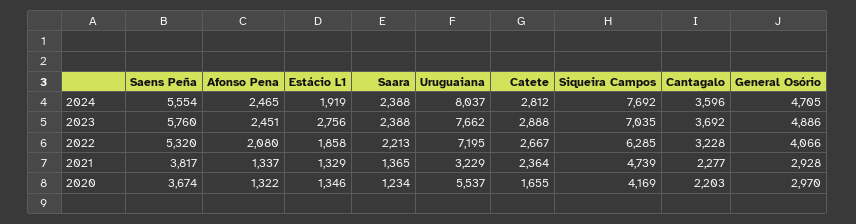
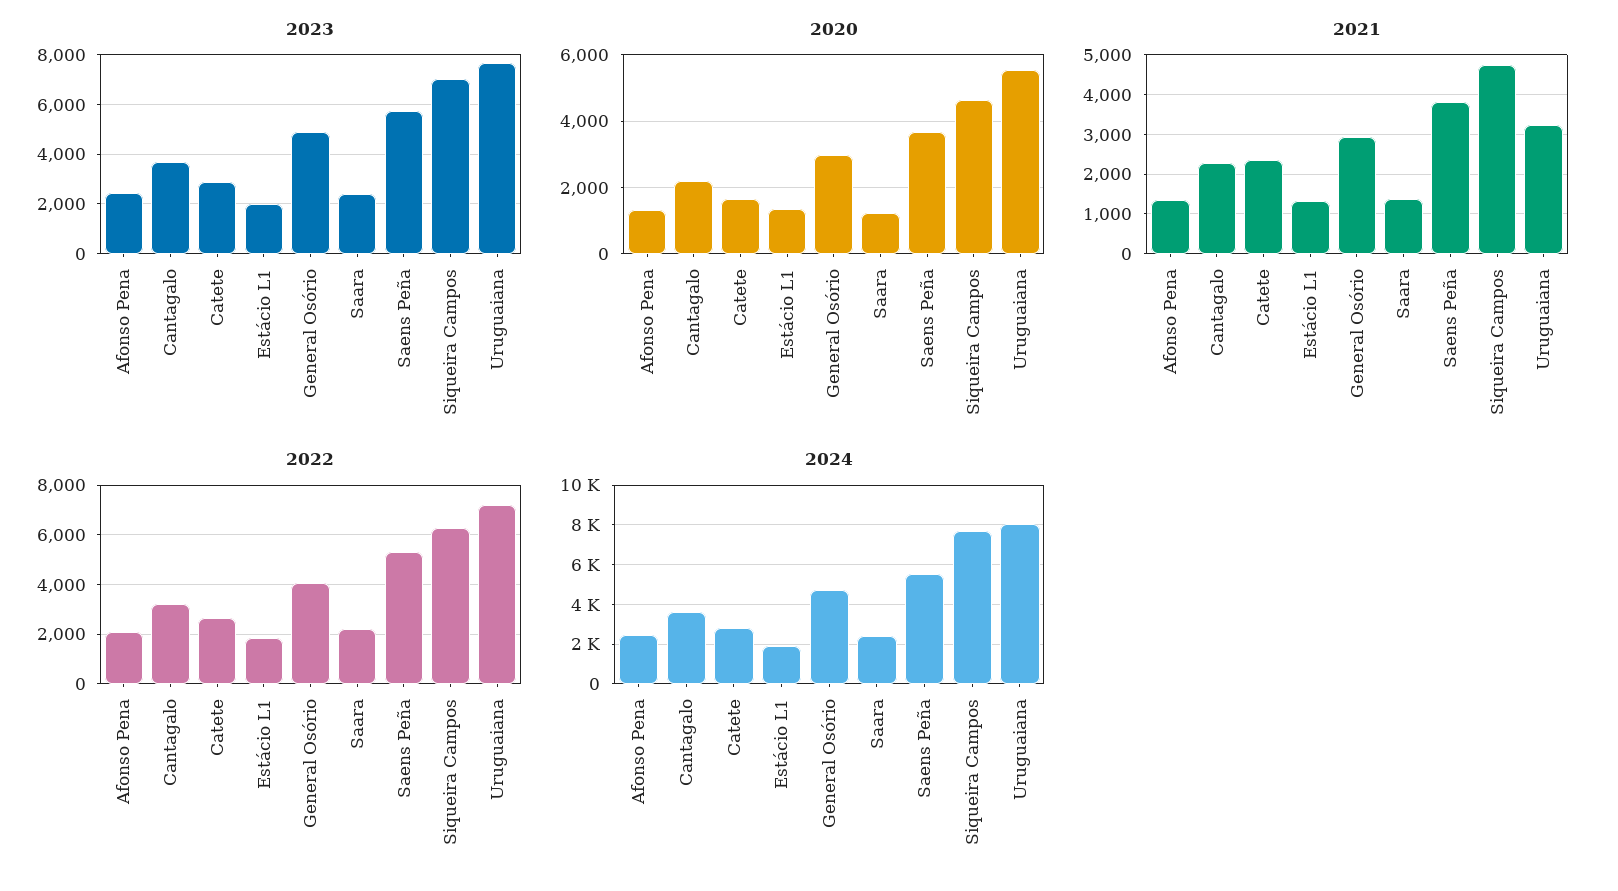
2023, Estácio L1: 2756 -> 2000
2020, Siqueira Campos: 4169 -> 4600

